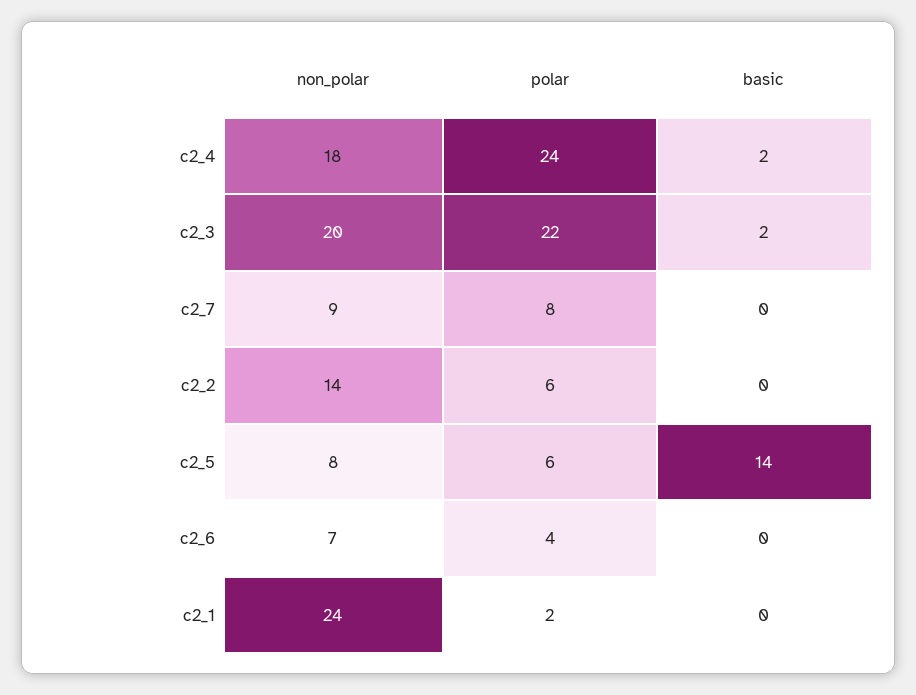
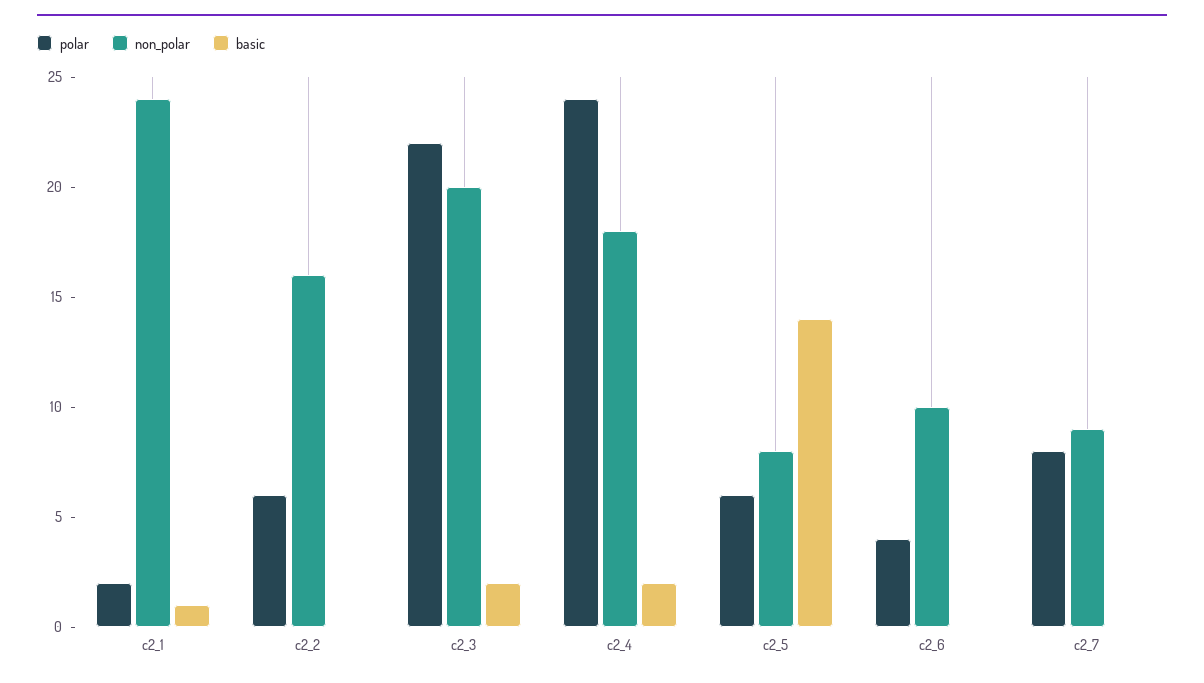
non_polar, c2_2: 14 -> 16
non_polar, c2_6: 7 -> 10
basic, c2_1: 0 -> 1

